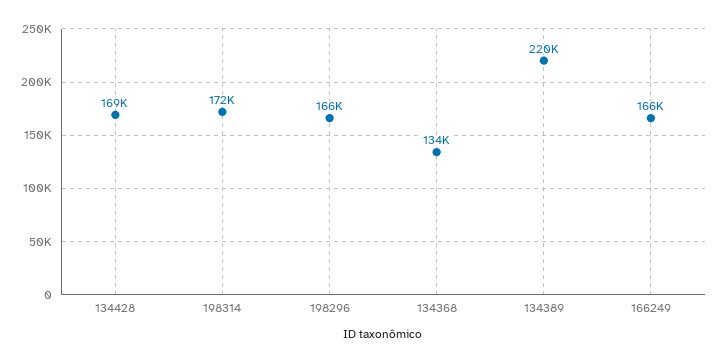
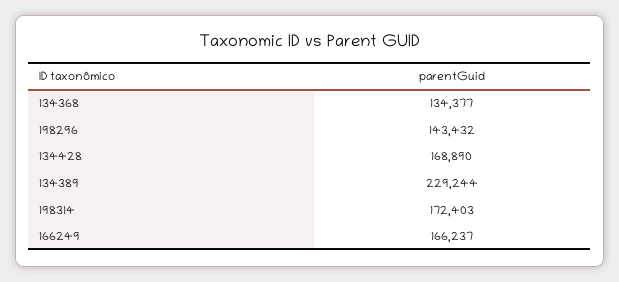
198296: 166000 -> 143432
134389: 220000 -> 229244

